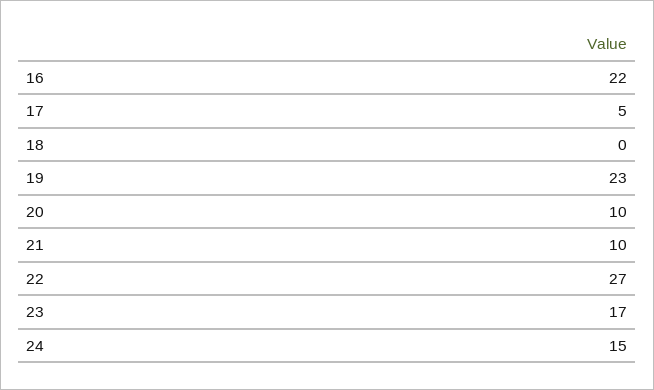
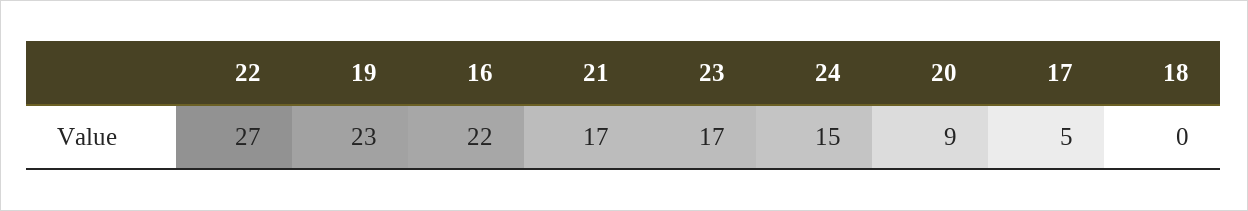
20: 10 -> 9
21: 10 -> 17

